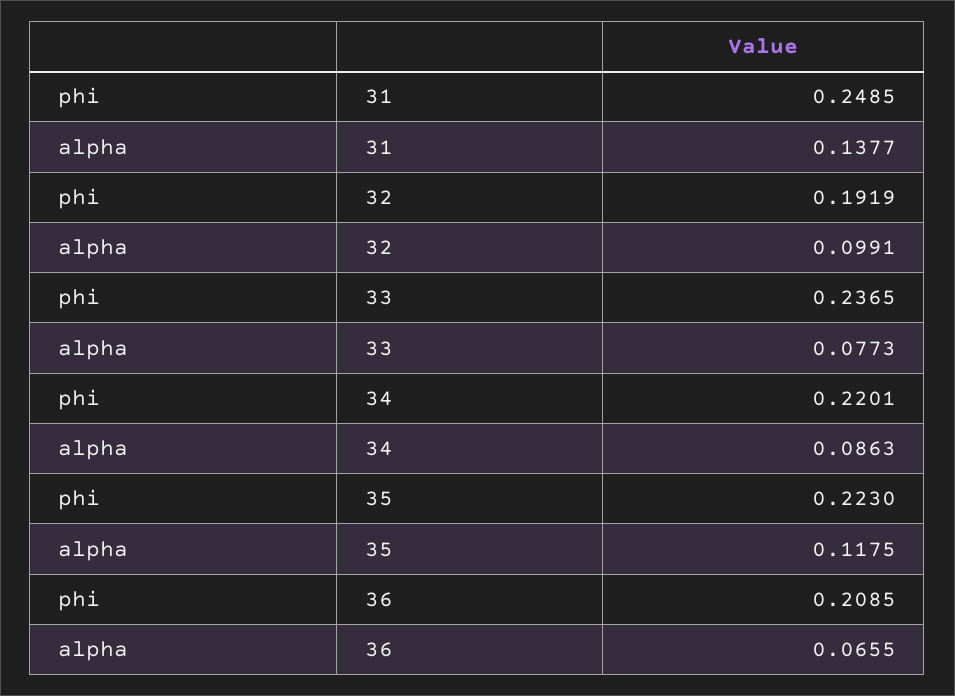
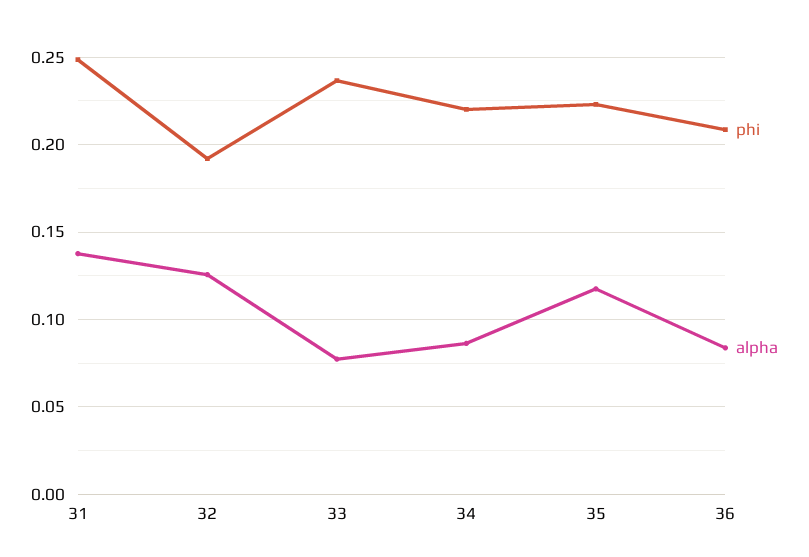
alpha, 32: 0.0991 -> 0.125
alpha, 36: 0.0655 -> 0.085

